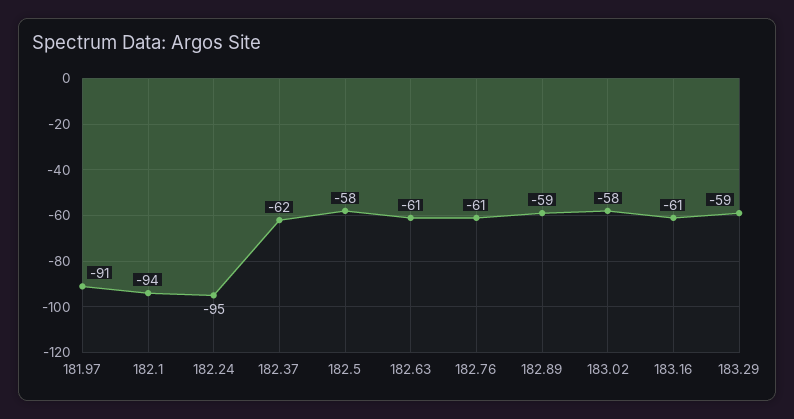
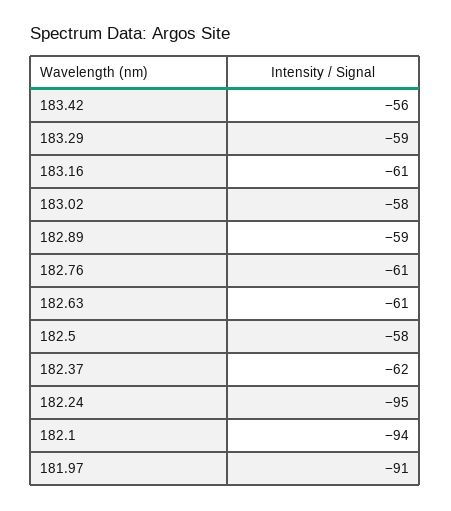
183.42: none -> -56

